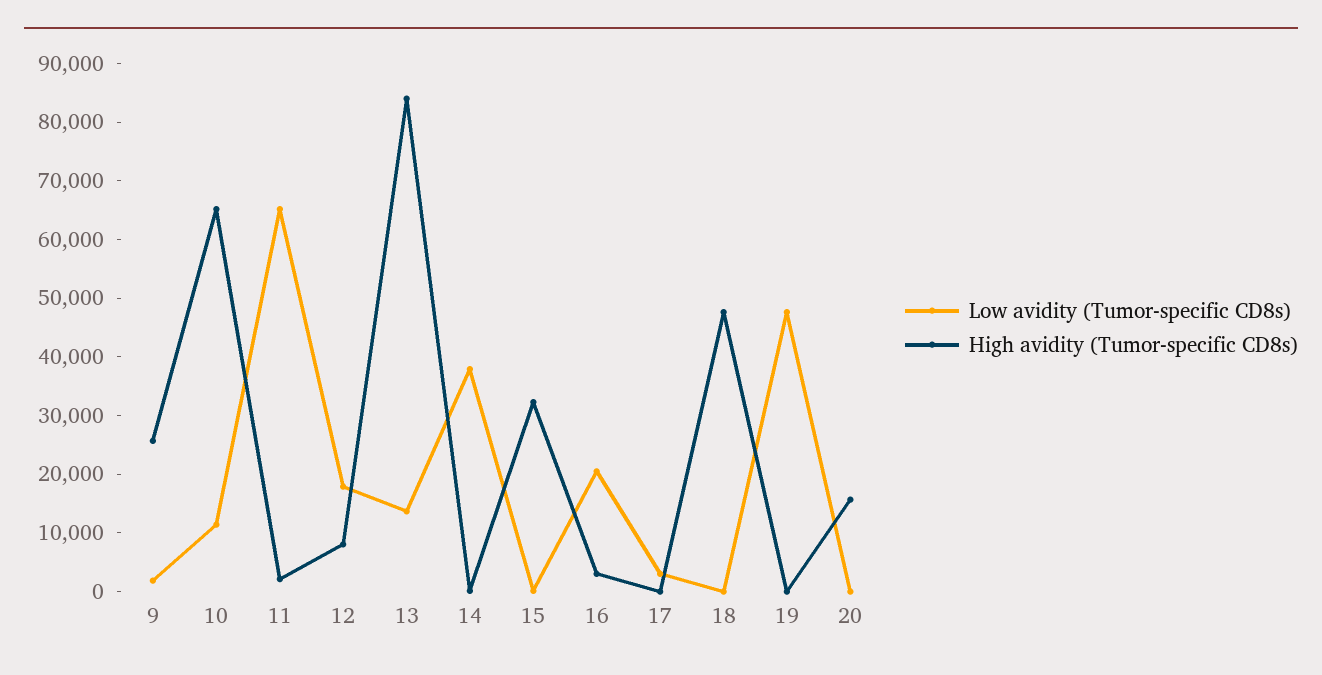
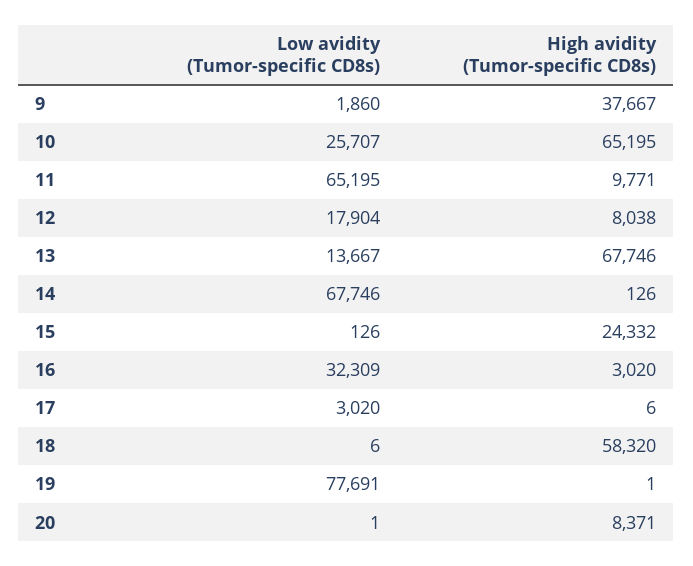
High avidity (Tumor-specific CD8s), 9: 26000 -> 37667
Low avidity (Tumor-specific CD8s), 10: 12000 -> 25707
High avidity (Tumor-specific CD8s), 11: 2000 -> 9771
High avidity (Tumor-specific CD8s), 13: 84000 -> 67746
Low avidity (Tumor-specific CD8s), 14: 38000 -> 67746
High avidity (Tumor-specific CD8s), 15: 32000 -> 24332
Low avidity (Tumor-specific CD8s), 16: 20000 -> 32309
High avidity (Tumor-specific CD8s), 18: 48000 -> 58320
Low avidity (Tumor-specific CD8s), 19: 48000 -> 77691
High avidity (Tumor-specific CD8s), 20: 16000 -> 8371

